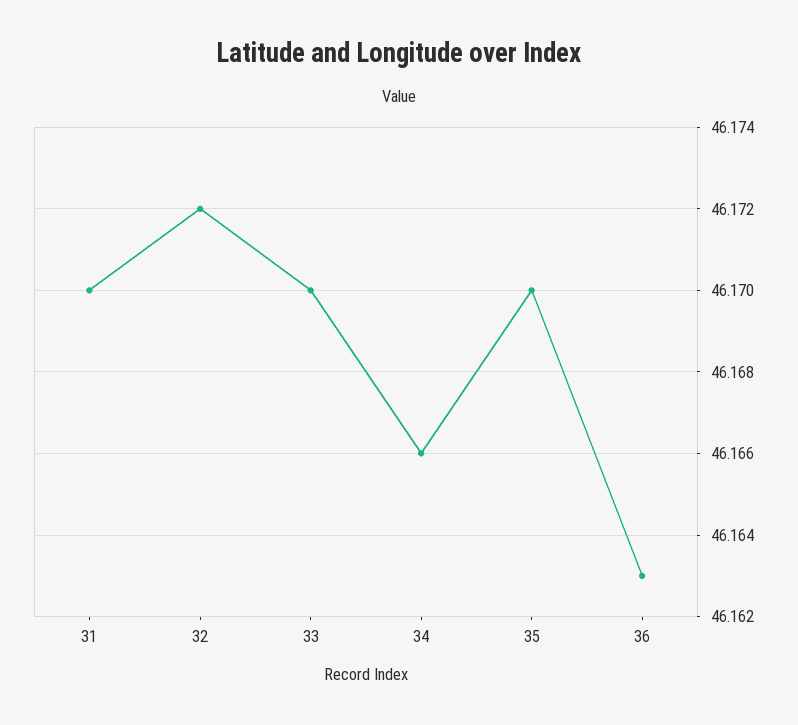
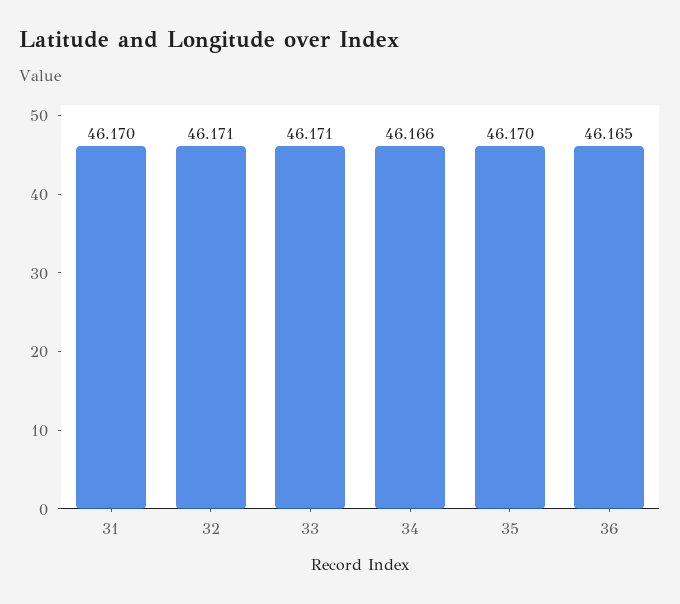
32: 46.172 -> 46.171
33: 46.17 -> 46.171
36: 46.163 -> 46.165

